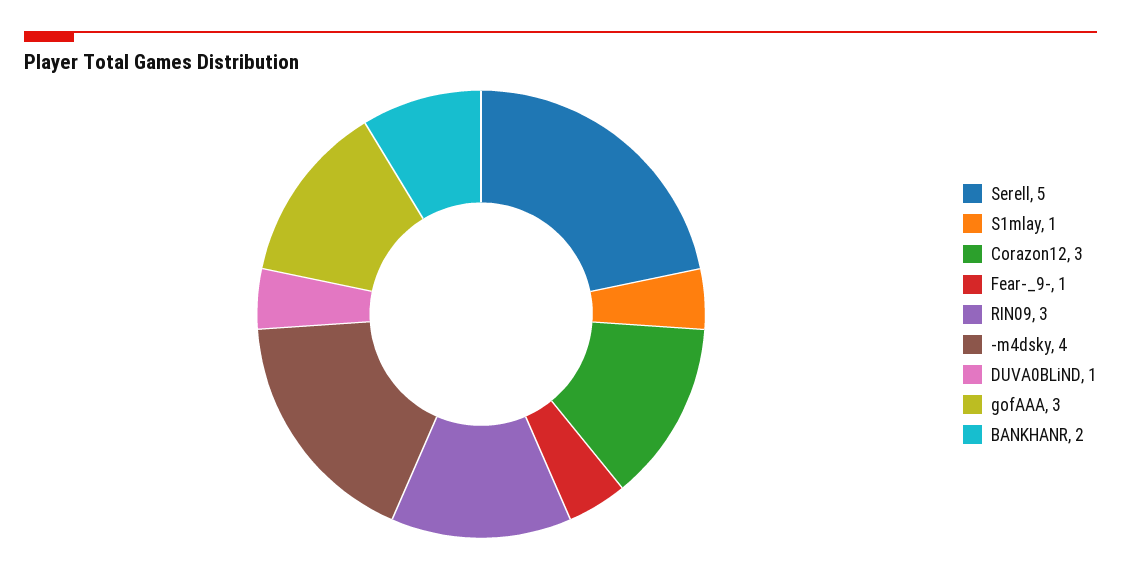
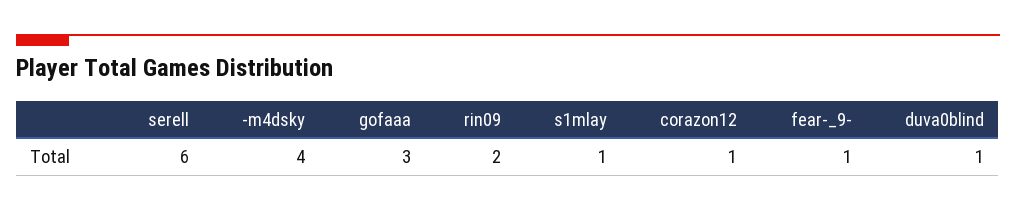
Serell: 5 -> 6
Corazon12: 3 -> 1
RIN09: 3 -> 2
BANKHANR: 2 -> none

